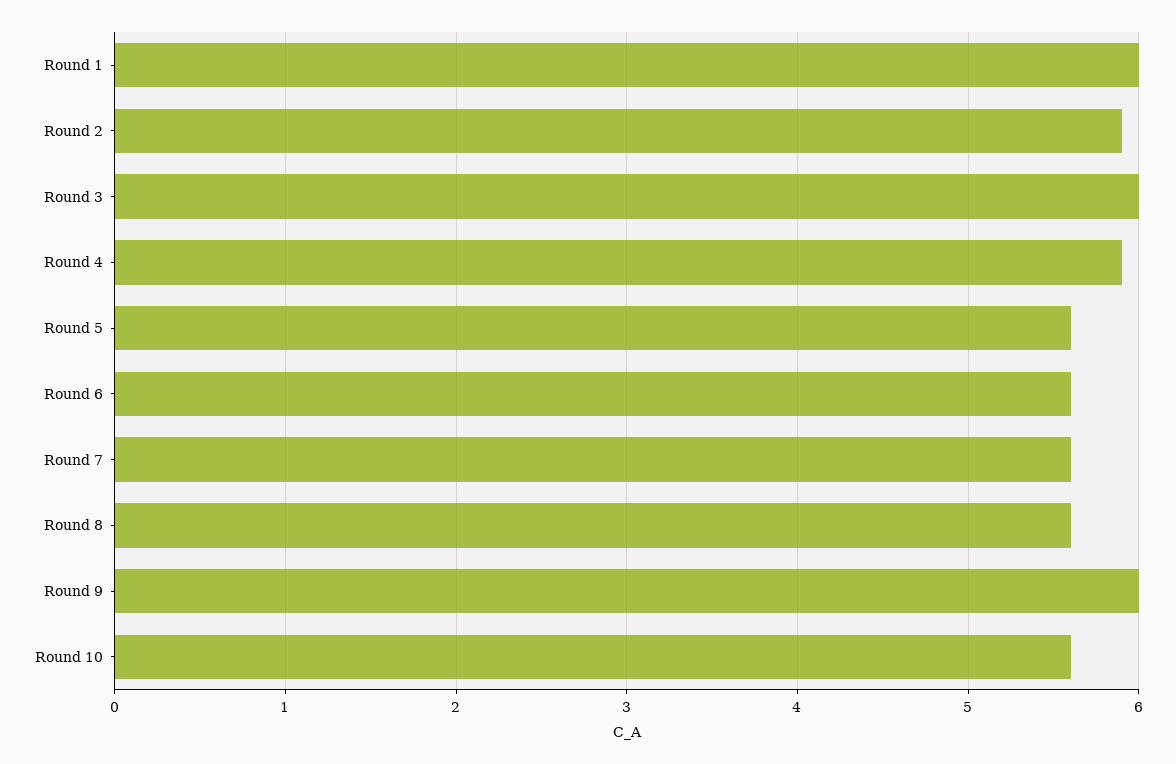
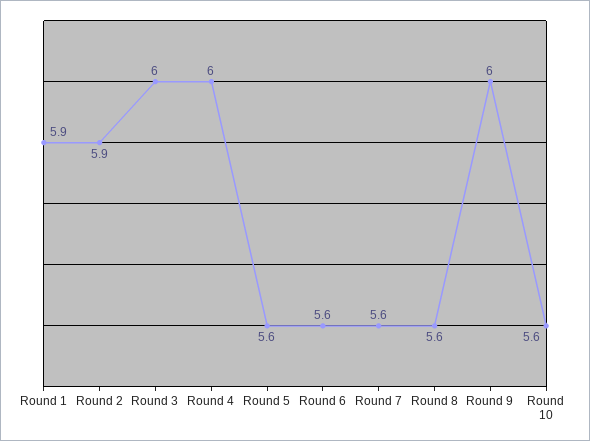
Round 1: 6 -> 5.9
Round 4: 5.9 -> 6

